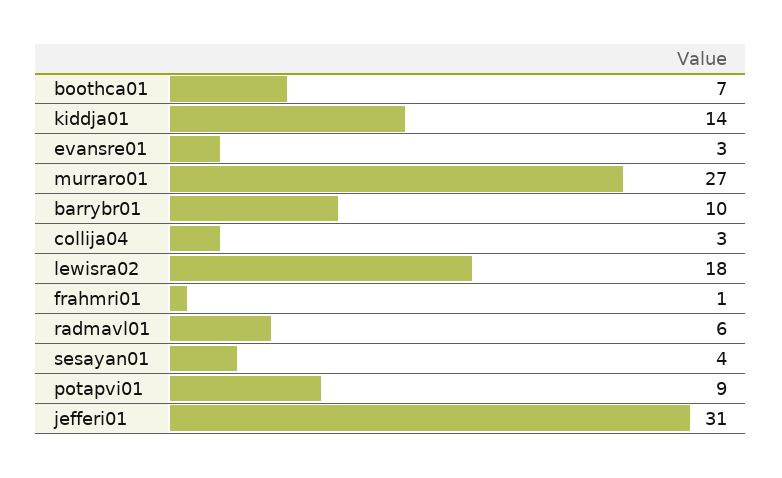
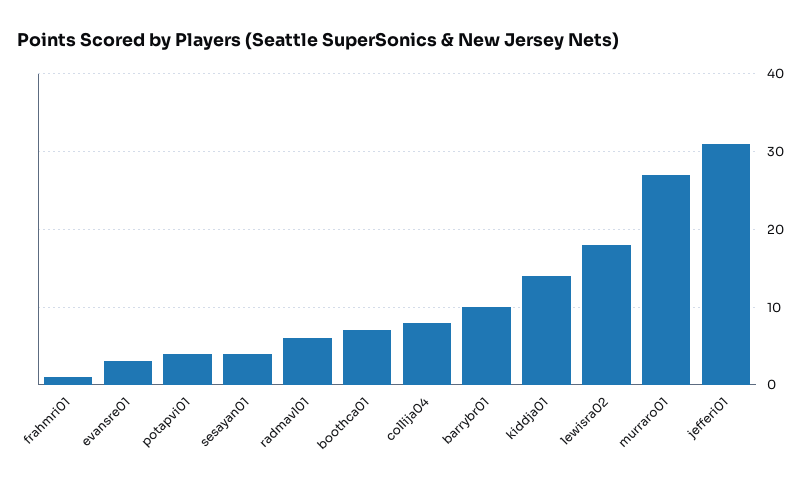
collija04: 3 -> 8
potapvi01: 9 -> 4

